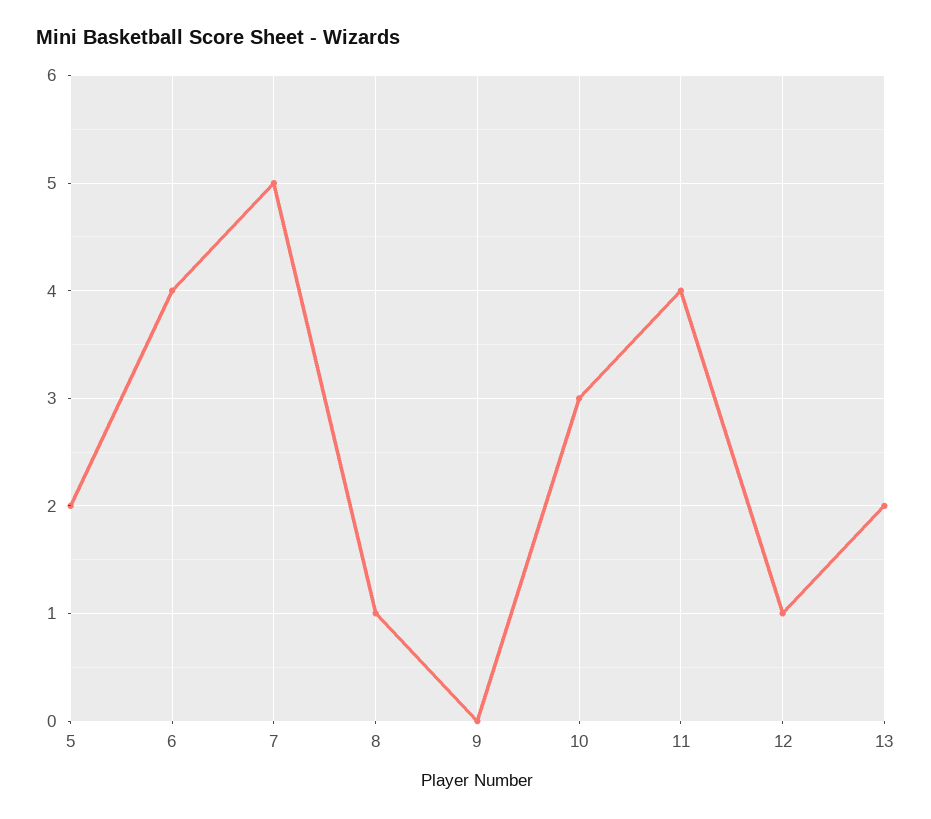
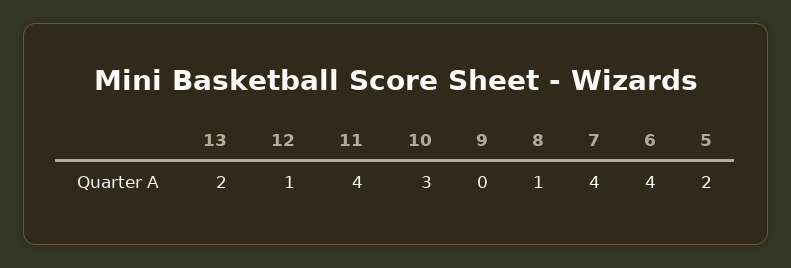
7: 5 -> 4

